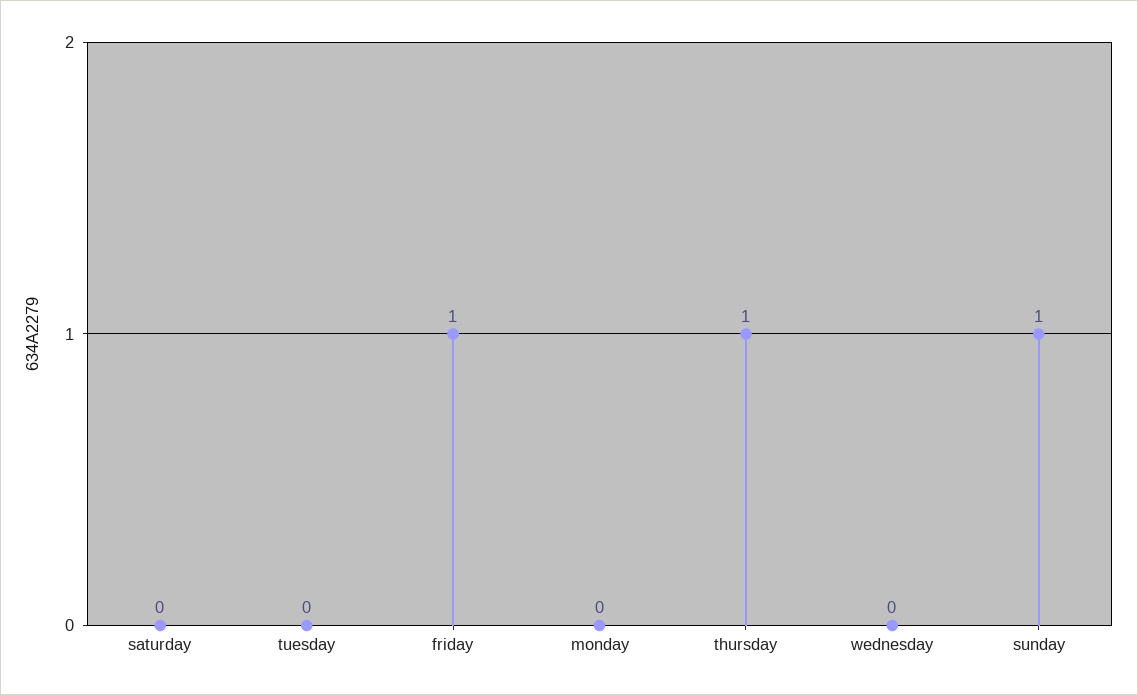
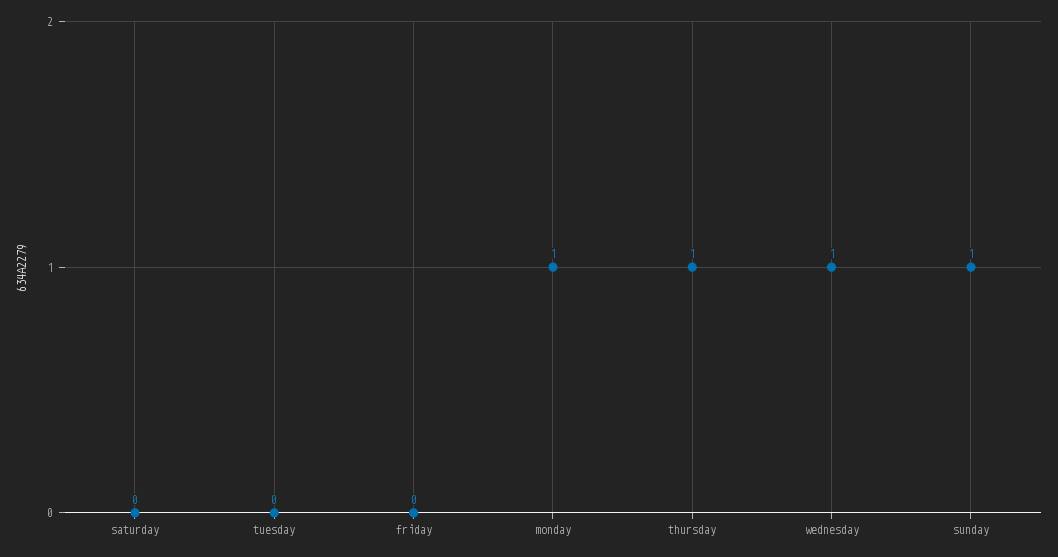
friday: 1 -> 0
monday: 0 -> 1
wednesday: 0 -> 1

